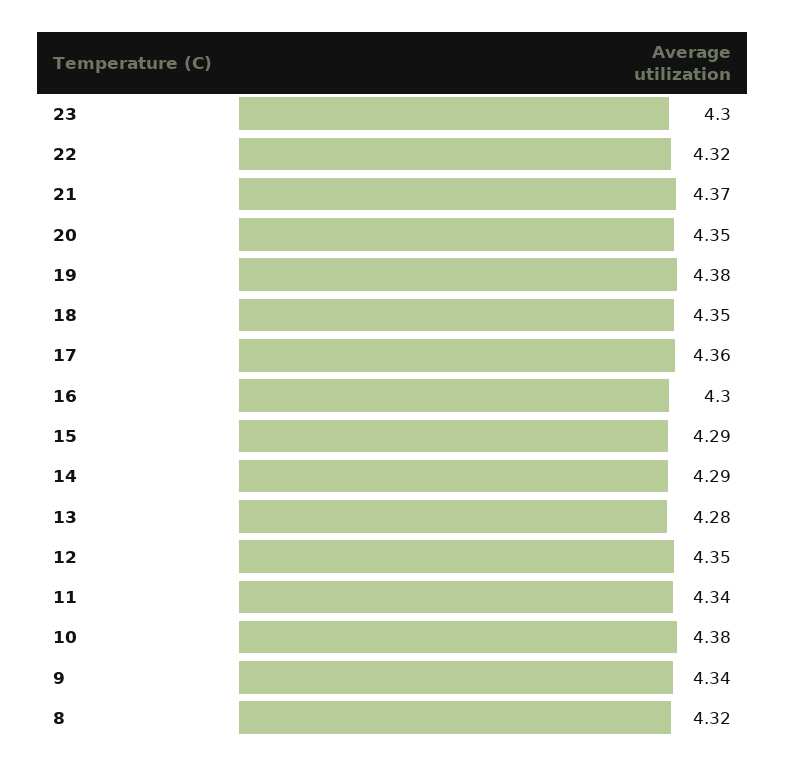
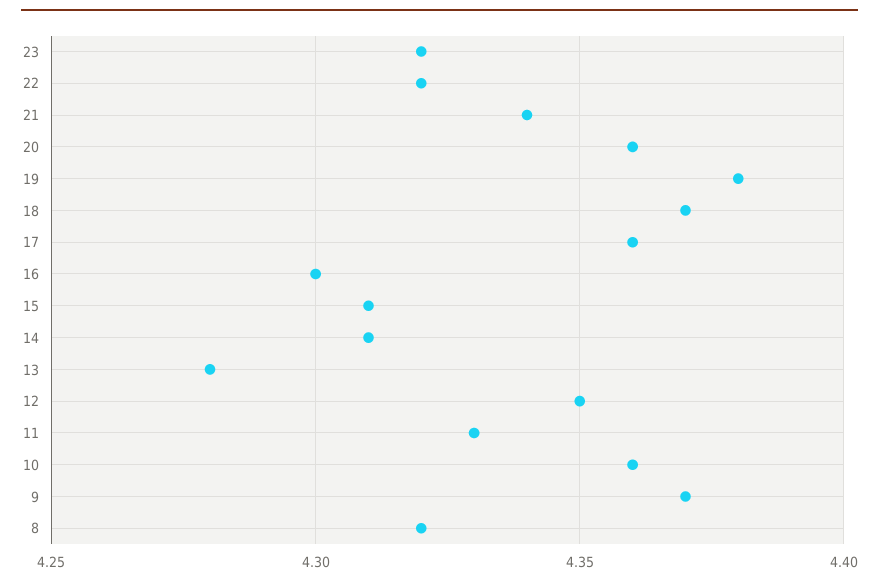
23: 4.3 -> 4.32
21: 4.37 -> 4.34
20: 4.35 -> 4.36
18: 4.35 -> 4.37
15: 4.29 -> 4.31
14: 4.29 -> 4.31
11: 4.34 -> 4.33
10: 4.38 -> 4.36
9: 4.34 -> 4.37

